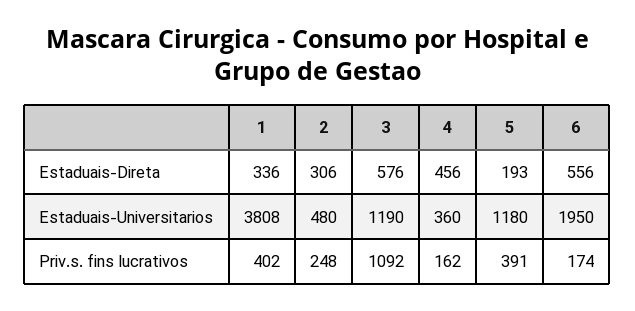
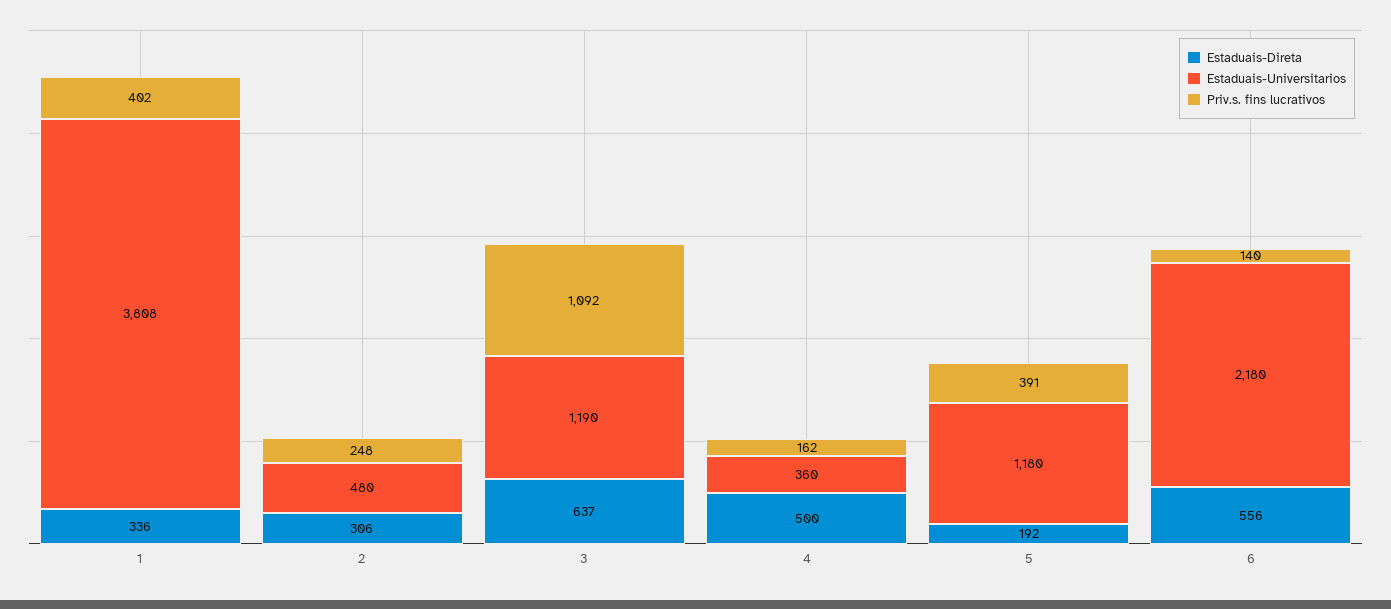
Estaduais-Direta, 3: 576 -> 637
Estaduais-Direta, 4: 456 -> 500
Estaduais-Direta, 5: 193 -> 192
Estaduais-Universitarios, 6: 1950 -> 2180
Priv.s. fins lucrativos, 6: 174 -> 140

